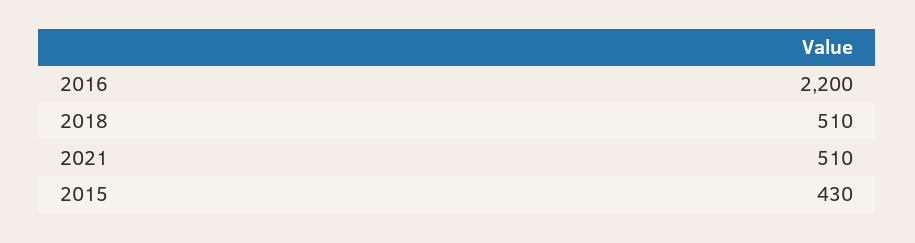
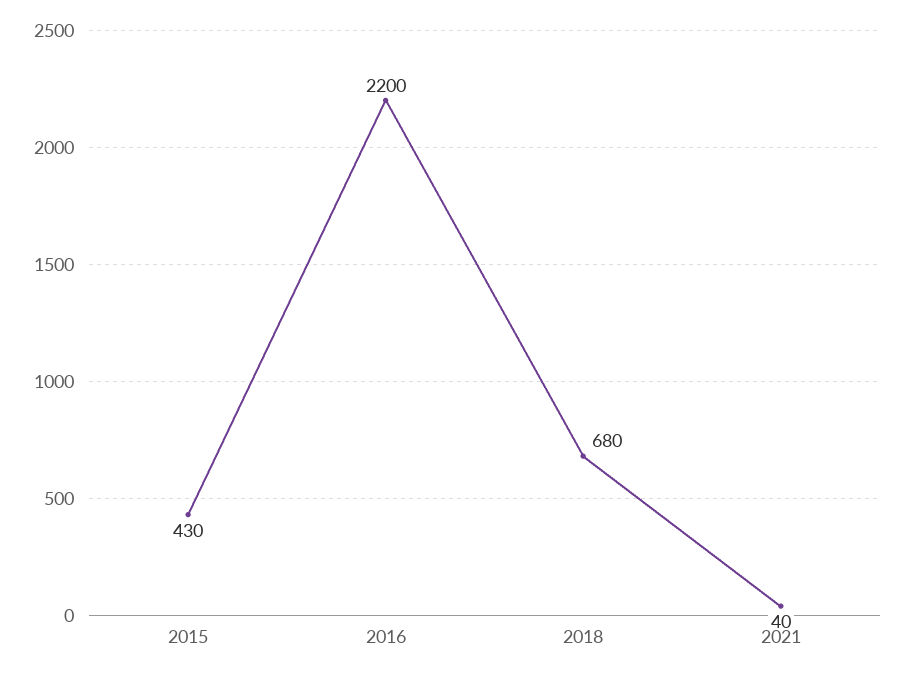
2018: 510 -> 680
2021: 510 -> 40

